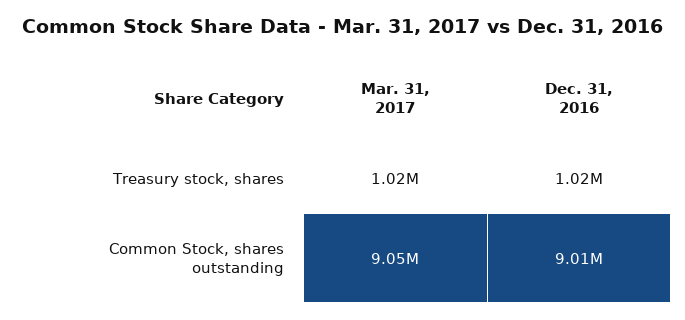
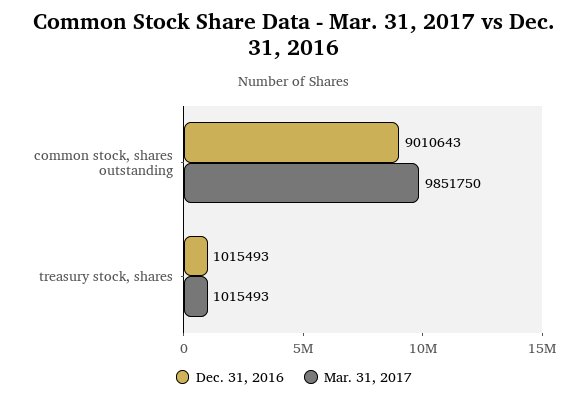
Mar. 31, 2017, Common Stock, shares outstanding: 9050000 -> 9851750

